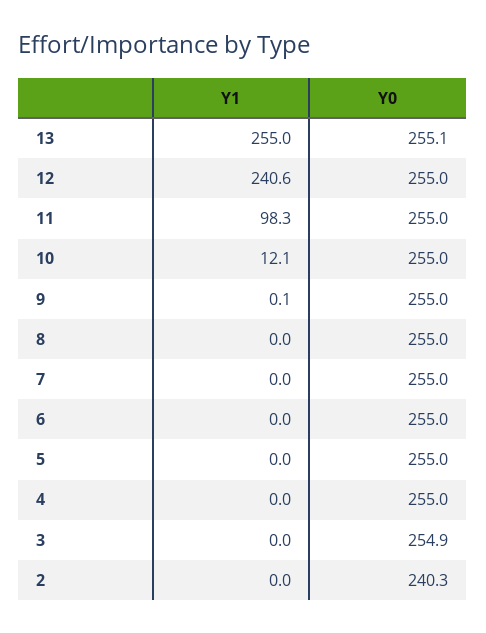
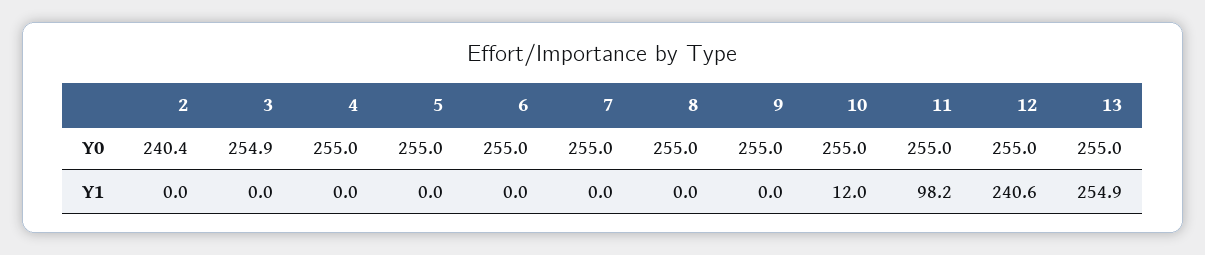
Y1, 13: 255 -> 254.9
Y0, 13: 255.1 -> 255
Y1, 11: 98.3 -> 98.2
Y1, 10: 12.1 -> 12
Y1, 9: 0.1 -> 0
Y0, 2: 240.3 -> 240.4

